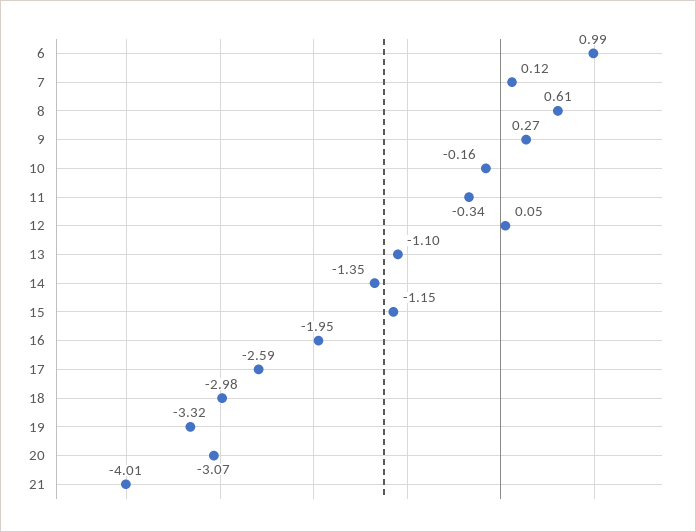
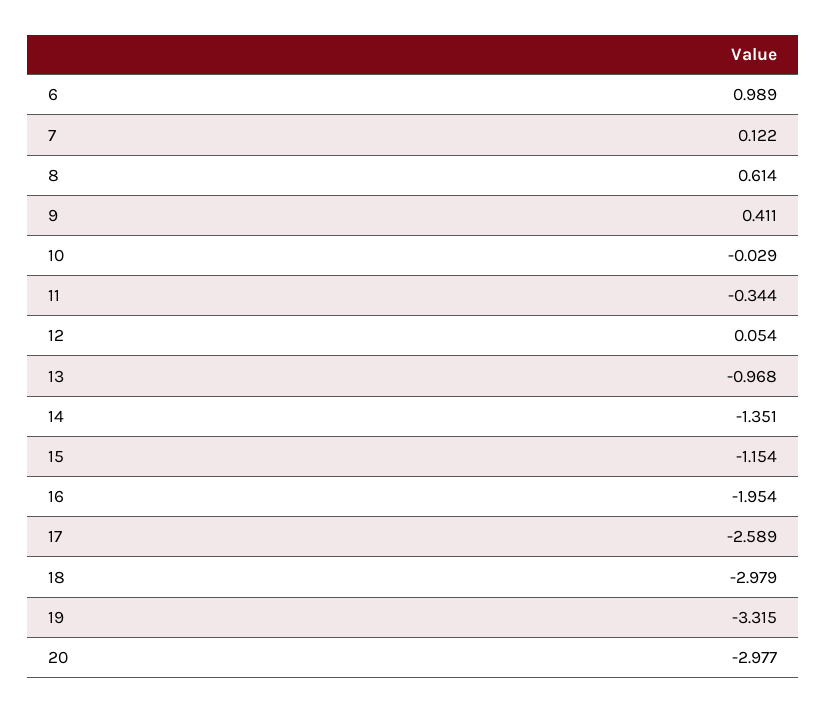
9: 0.27 -> 0.411
10: -0.16 -> -0.029
13: -1.1 -> -0.968
20: -3.07 -> -2.977
21: -4.01 -> none

